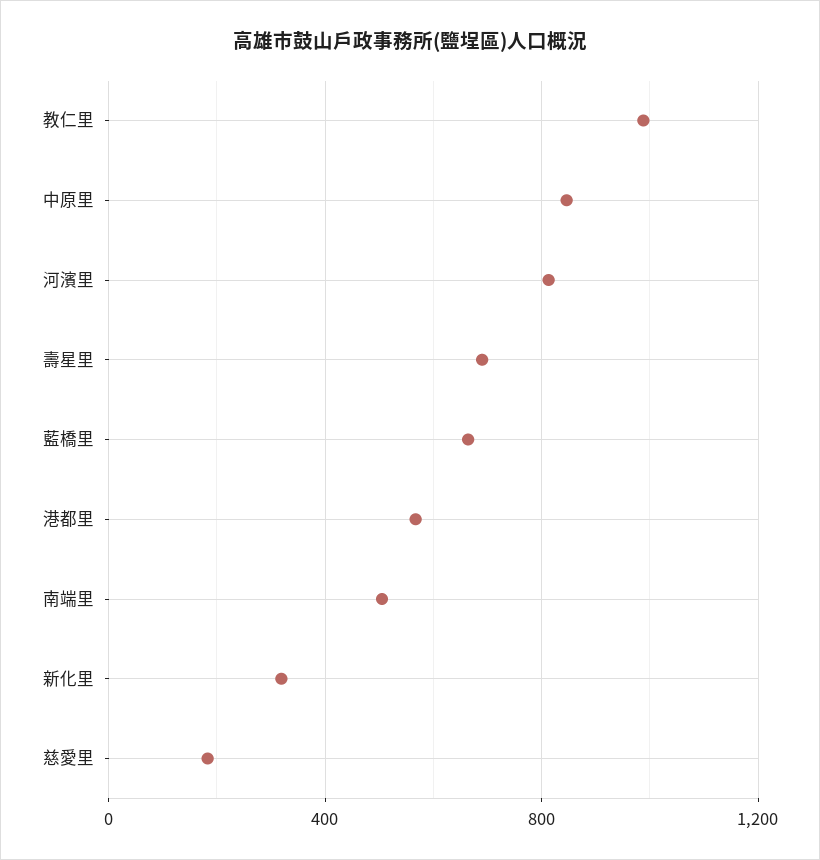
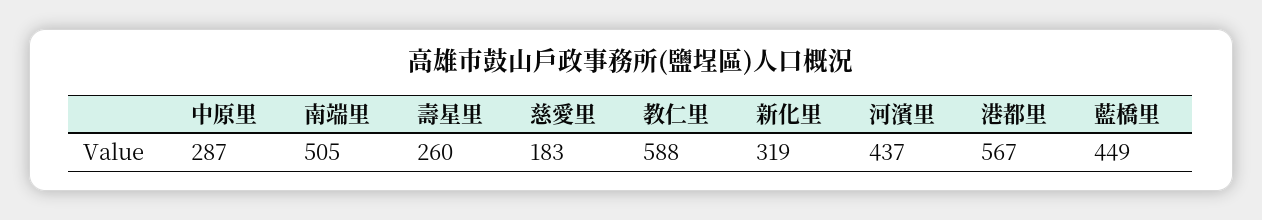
教仁里: 1000 -> 588
中原里: 850 -> 287
河濱里: 800 -> 437
壽星里: 700 -> 260
藍橋里: 650 -> 449

